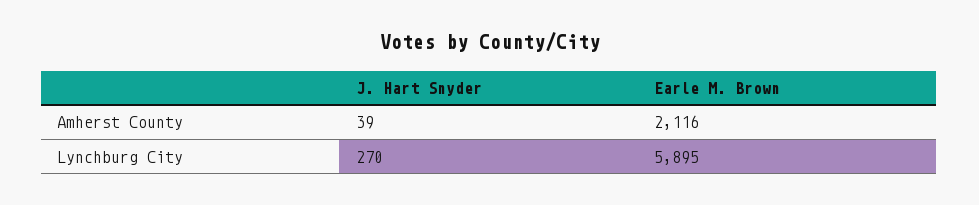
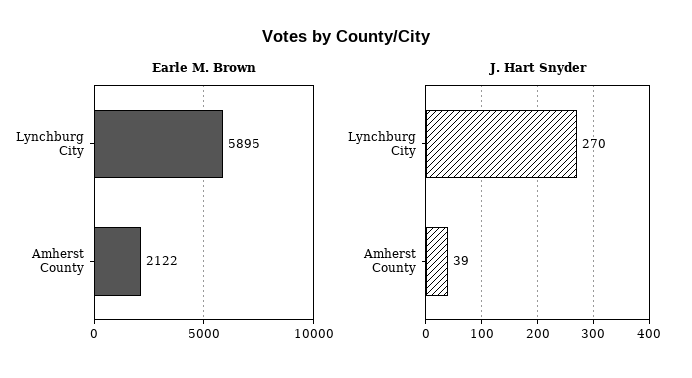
Earle M. Brown, Amherst County: 2116 -> 2122

